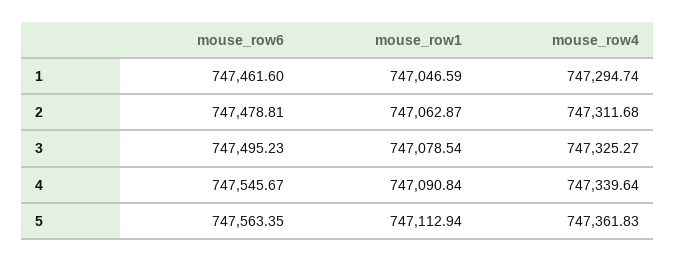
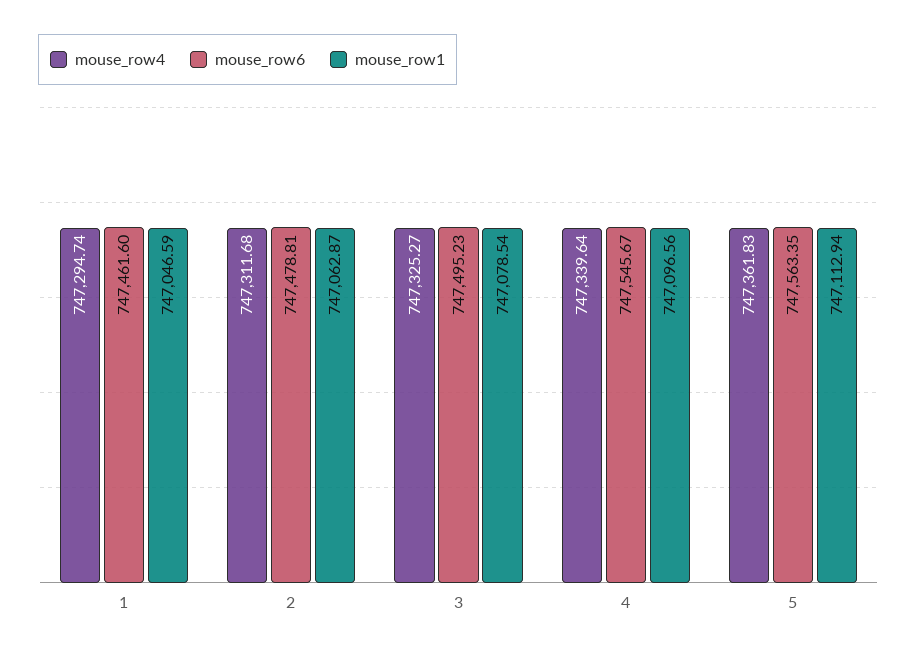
mouse_row1, 4: 747090.84 -> 747096.56

